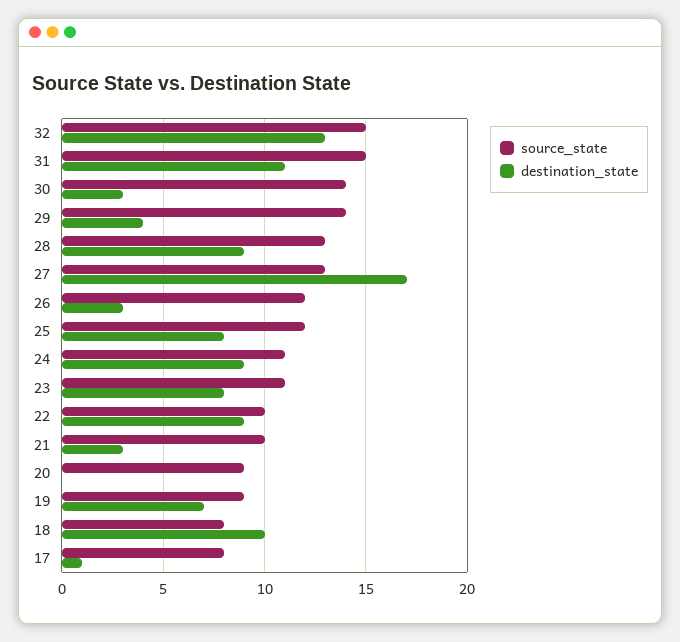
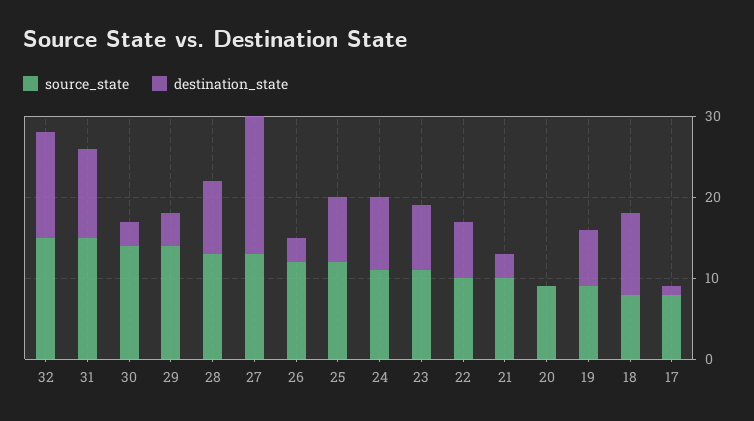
destination_state, 22: 9 -> 7

